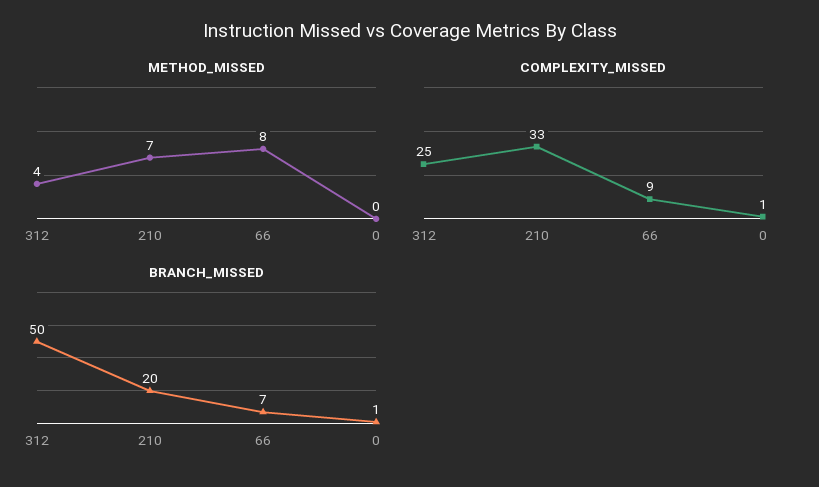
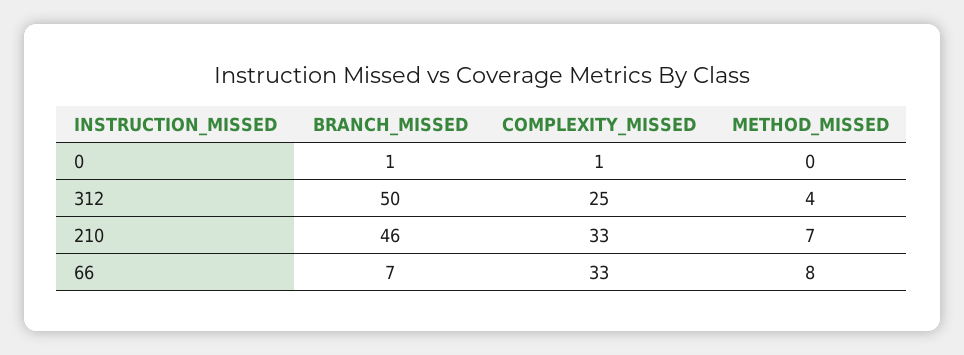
COMPLEXITY_MISSED, 66: 9 -> 33
BRANCH_MISSED, 210: 20 -> 46

